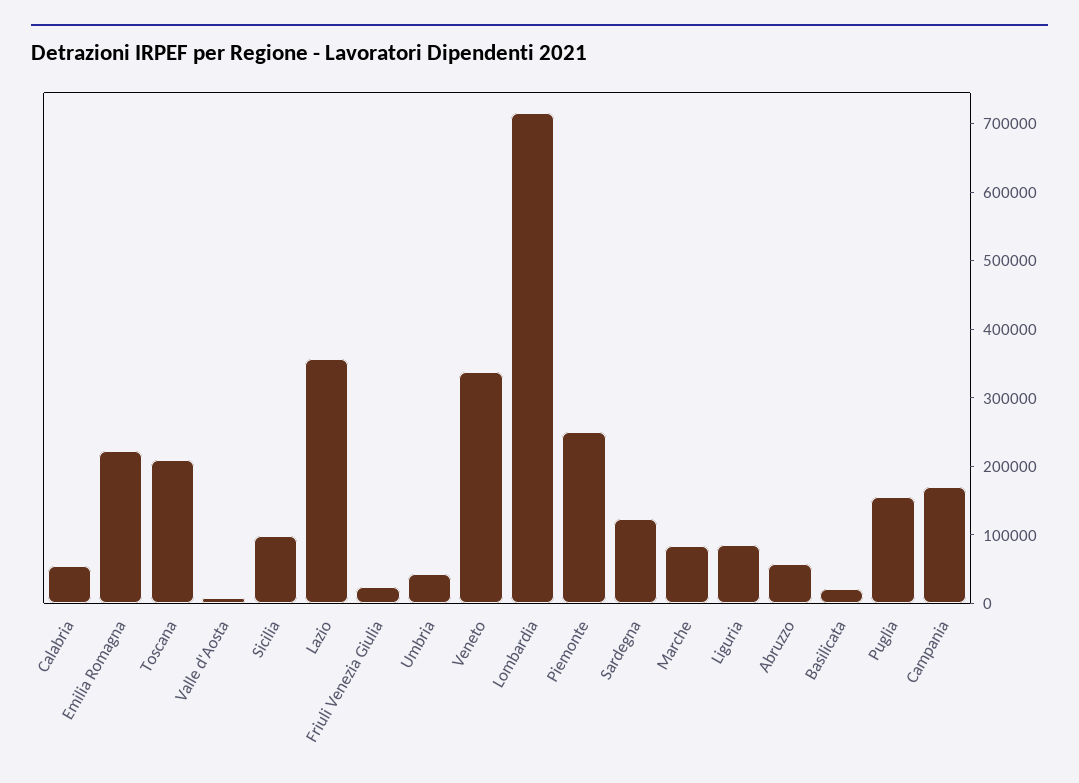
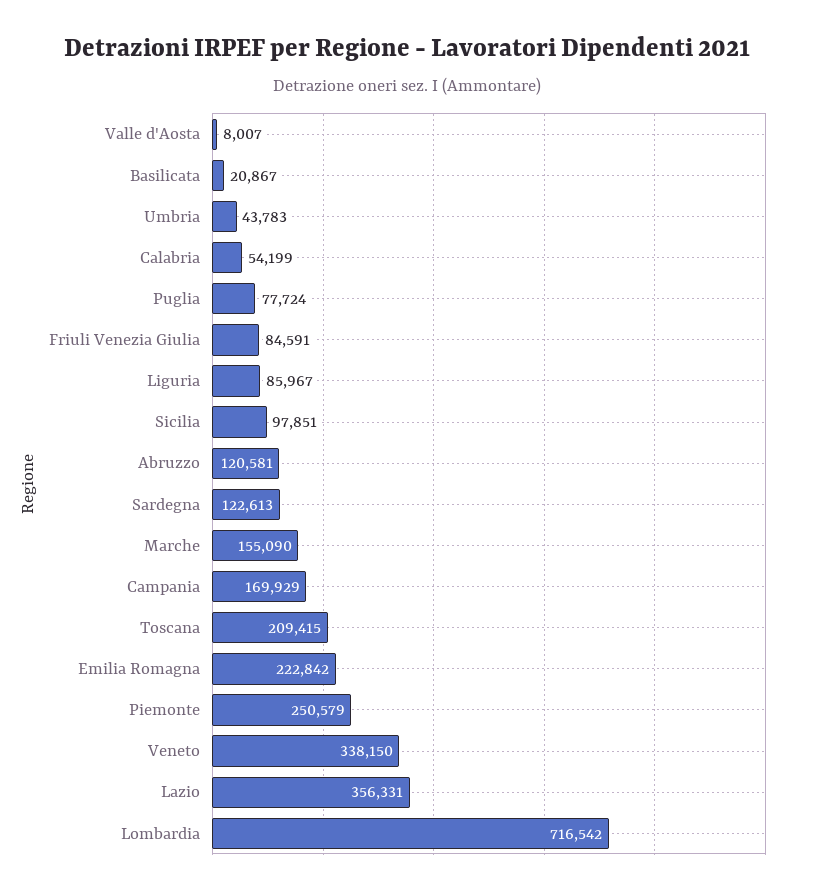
Friuli Venezia Giulia: 20000 -> 84591
Marche: 80000 -> 155090
Abruzzo: 60000 -> 120581
Puglia: 160000 -> 77724

